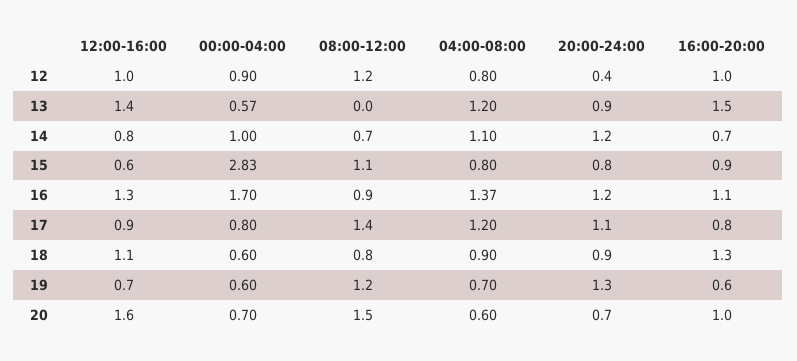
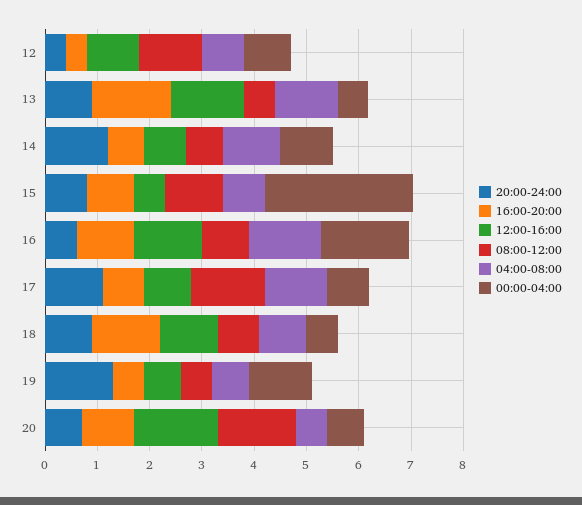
16:00-20:00, 12: 1 -> 0.4
08:00-12:00, 13: 0 -> 0.6
20:00-24:00, 16: 1.2 -> 0.6
00:00-04:00, 19: 0.6 -> 1.2
08:00-12:00, 19: 1.2 -> 0.6

